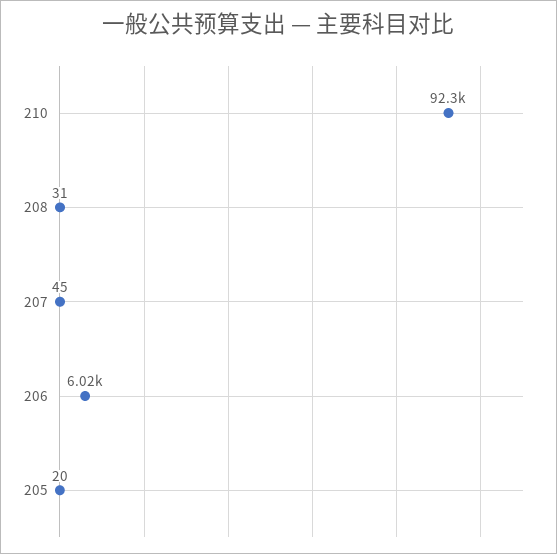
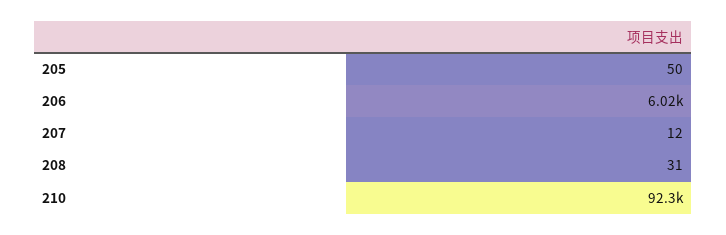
207: 45 -> 12
205: 20 -> 50

